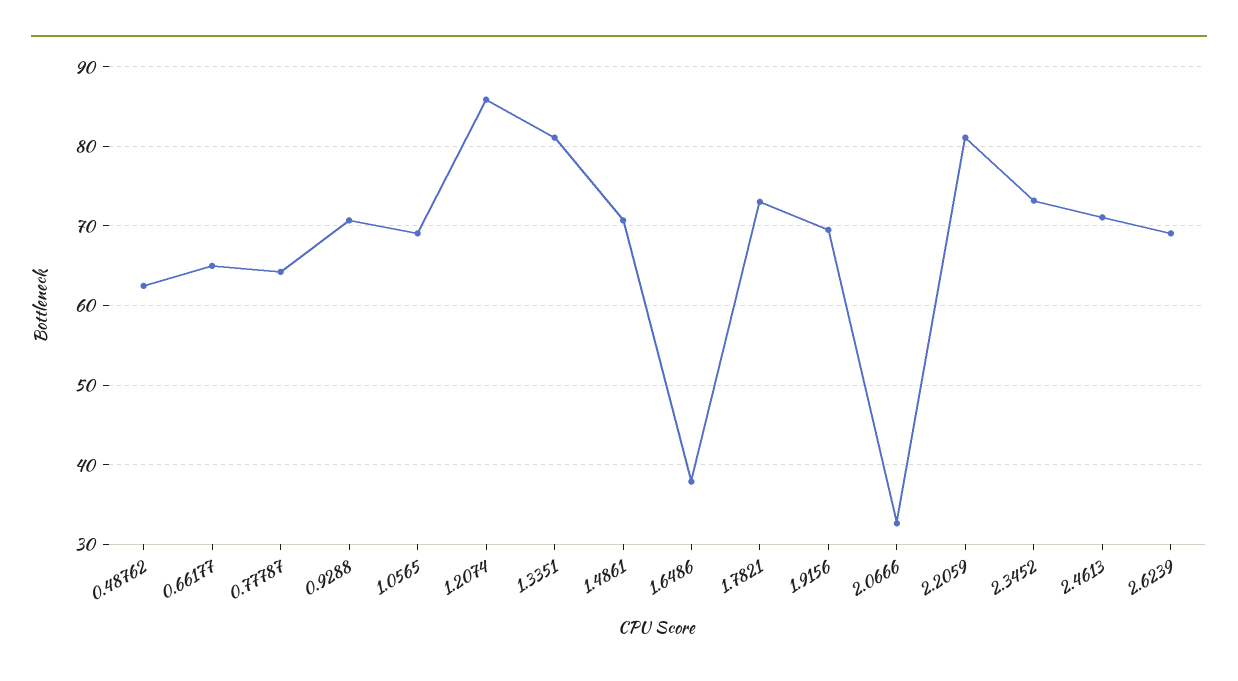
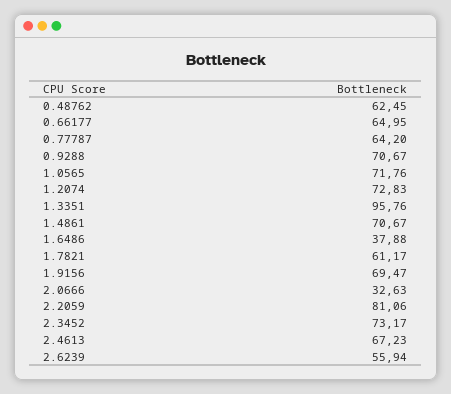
1.0565: 69 -> 71.76
1.2074: 86 -> 72.83
1.3351: 81 -> 95.76
1.7821: 73 -> 61.17
2.4613: 71 -> 67.23
2.6239: 69 -> 55.94

